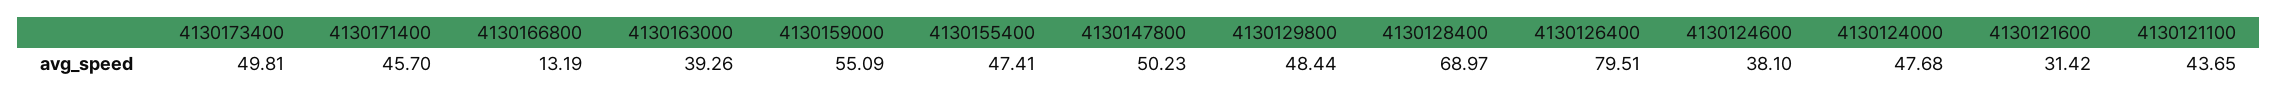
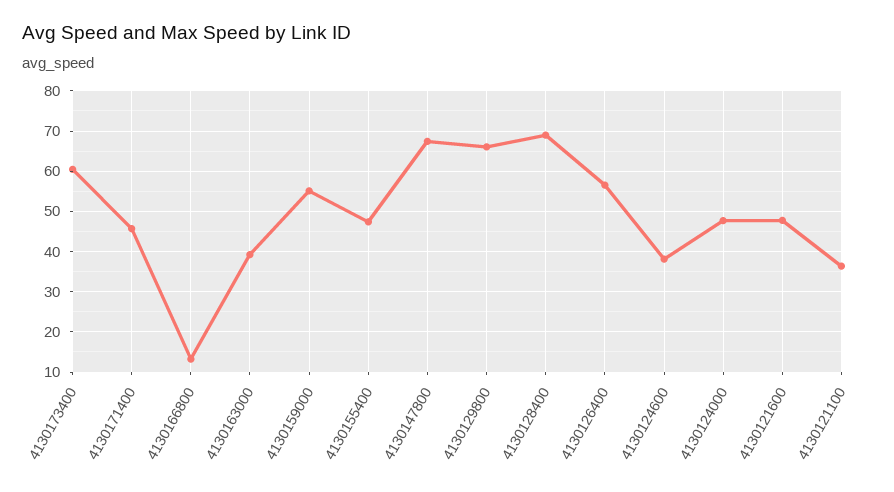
4130173400: 49.81 -> 60
4130147800: 50.23 -> 68
4130129800: 48.44 -> 66
4130126400: 79.51 -> 56
4130121600: 31.42 -> 48
4130121100: 43.65 -> 36

